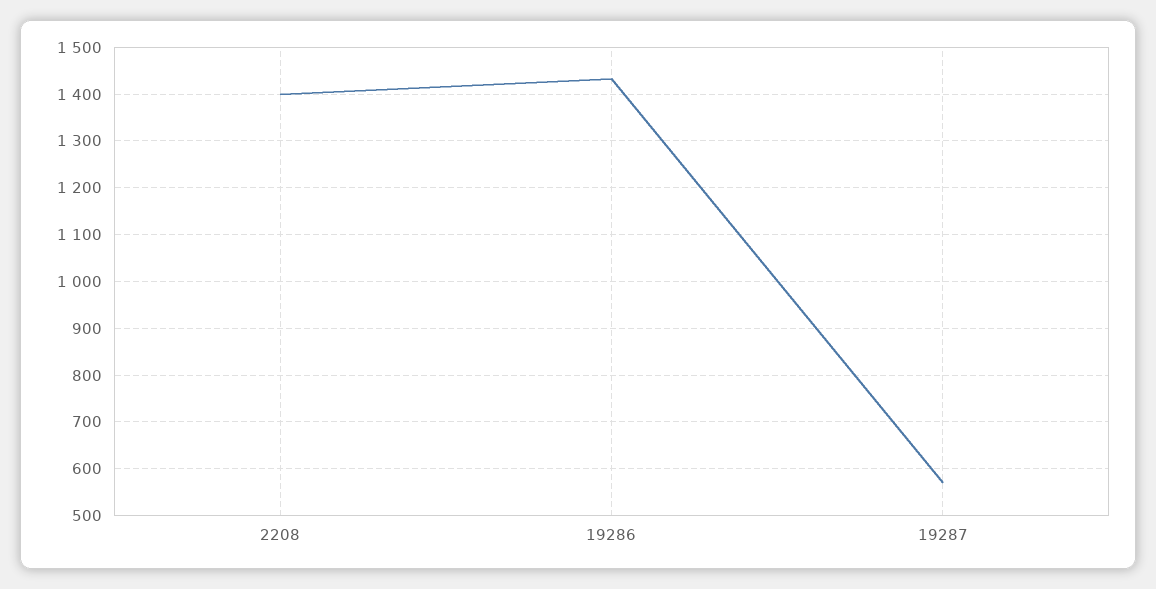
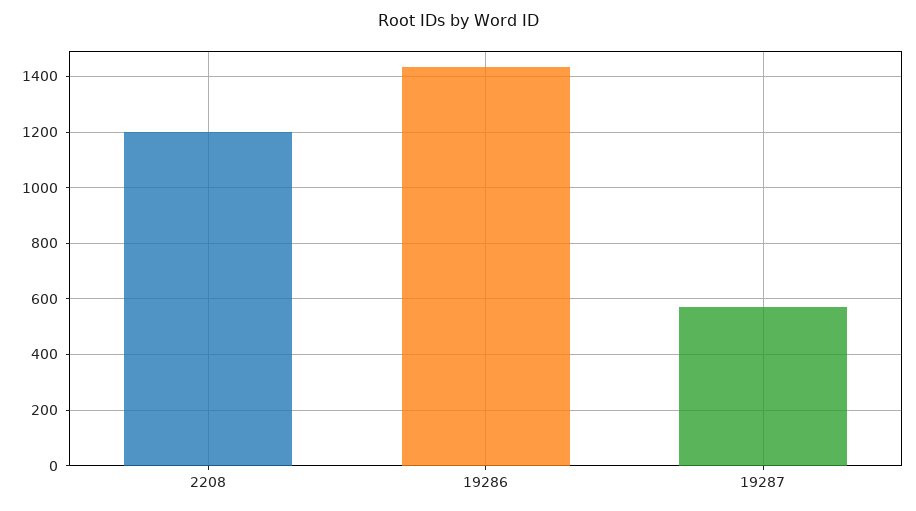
2208: 1400 -> 1200

